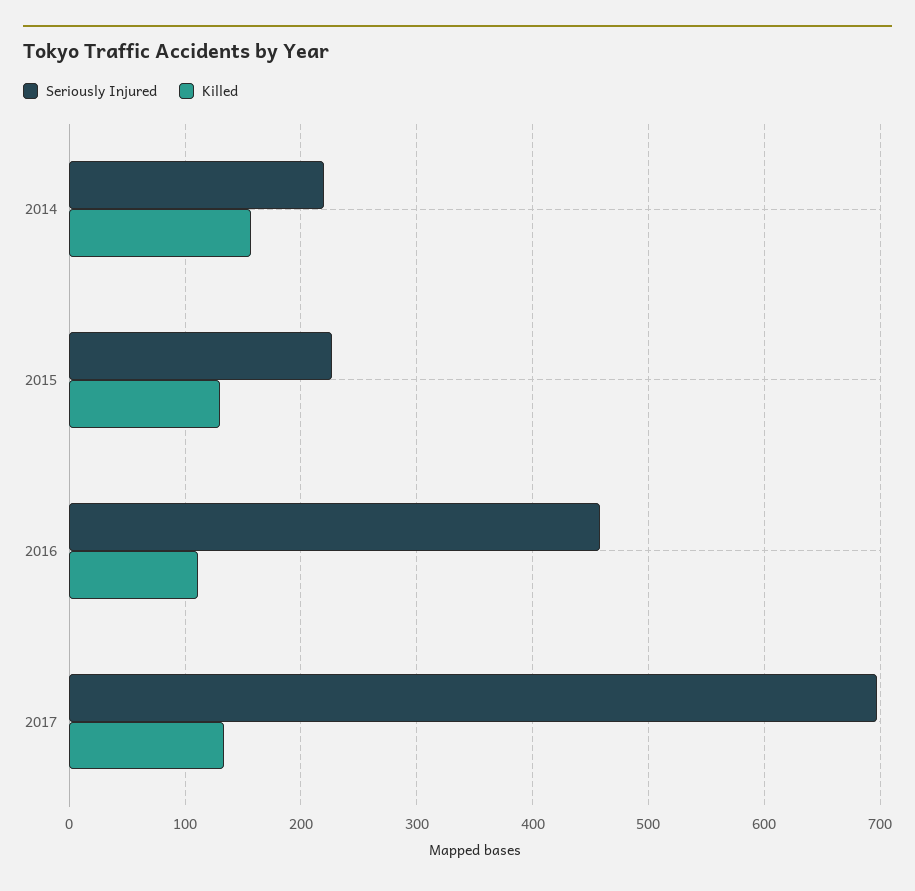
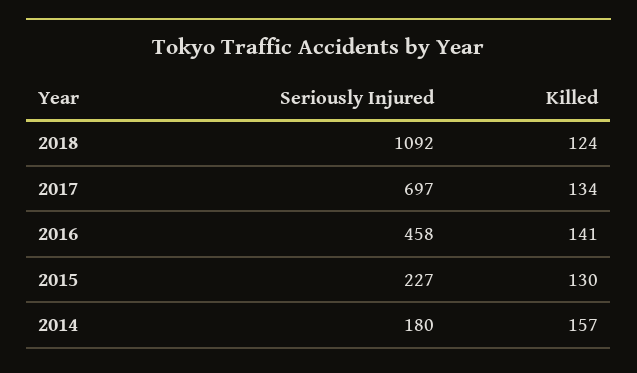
Seriously Injured, 2014: 220 -> 180
Killed, 2016: 110 -> 141
Seriously Injured, 2018: none -> 1092
Killed, 2018: none -> 124

